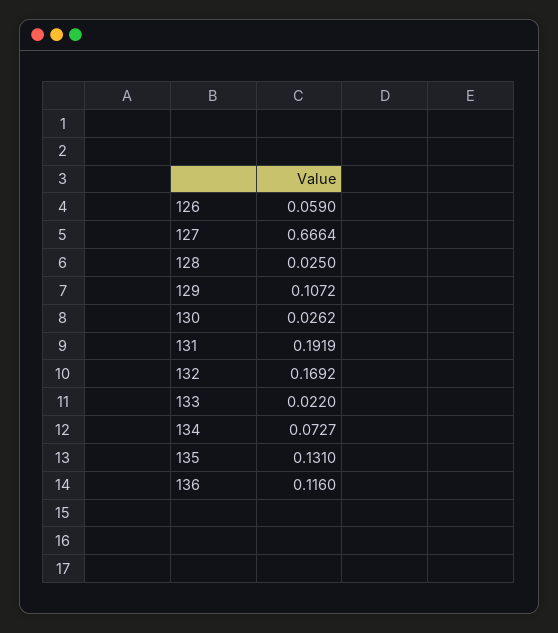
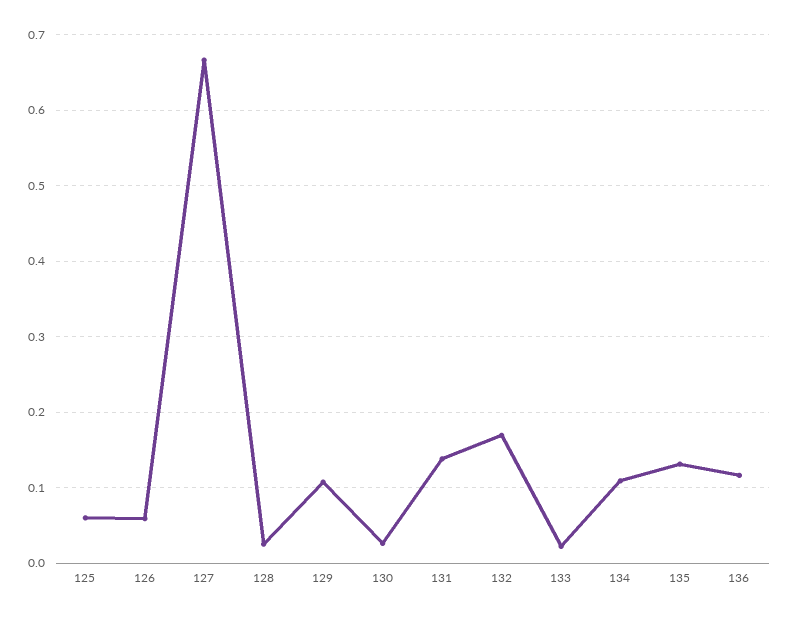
131: 0.1919 -> 0.14
134: 0.0727 -> 0.11
125: none -> 0.06

